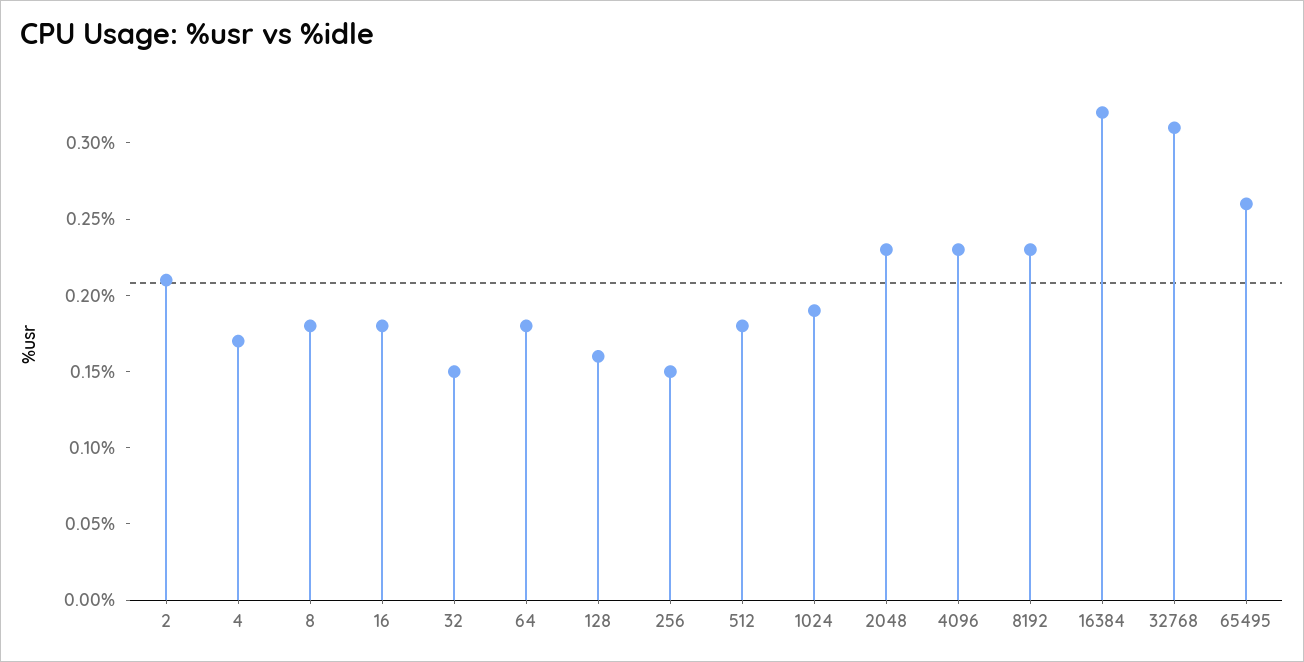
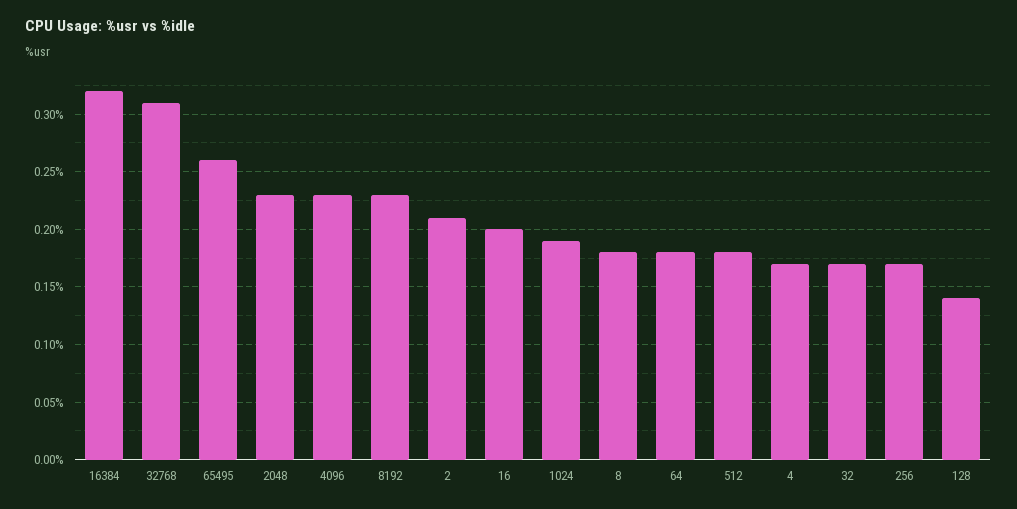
16: 0.18 -> 0.2
32: 0.15 -> 0.17
128: 0.16 -> 0.14
256: 0.15 -> 0.17

